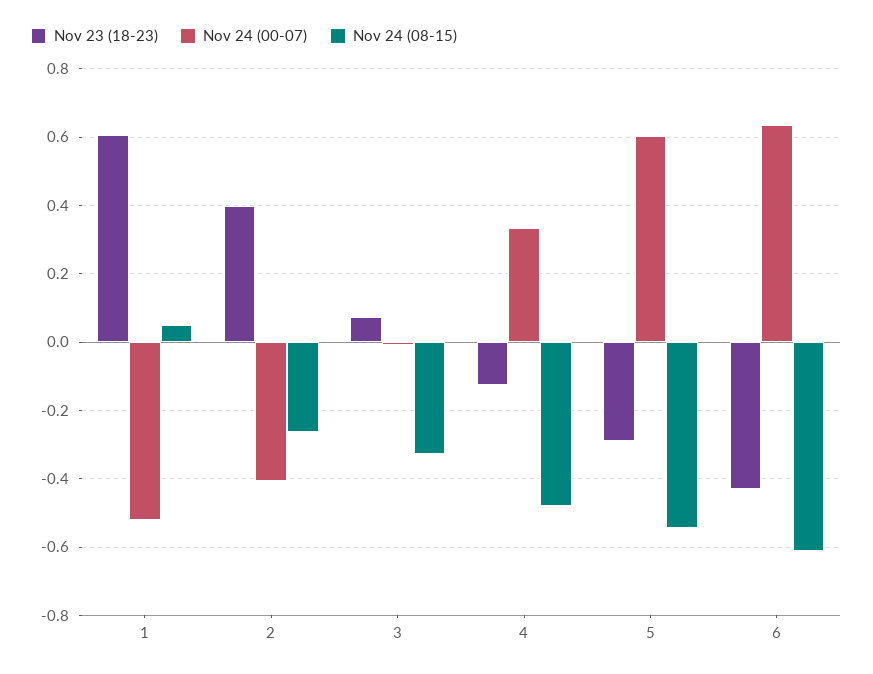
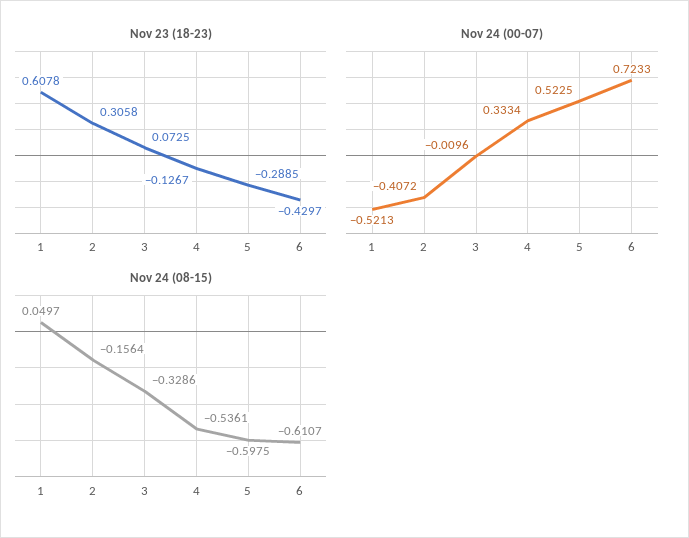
Nov 23 (18-23), 2: 0.4 -> 0.3058
Nov 24 (08-15), 2: -0.26 -> -0.1564
Nov 24 (08-15), 4: -0.48 -> -0.5361
Nov 24 (00-07), 5: 0.6 -> 0.5225
Nov 24 (08-15), 5: -0.54 -> -0.5975
Nov 24 (00-07), 6: 0.64 -> 0.7233

